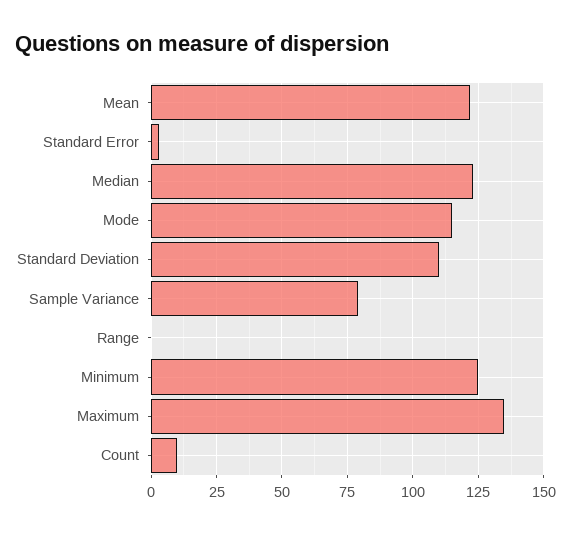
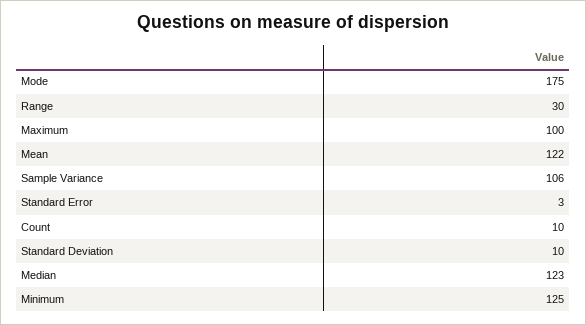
Mode: 115 -> 175
Standard Deviation: 110 -> 10
Sample Variance: 80 -> 106
Range: 0 -> 30
Maximum: 135 -> 100

